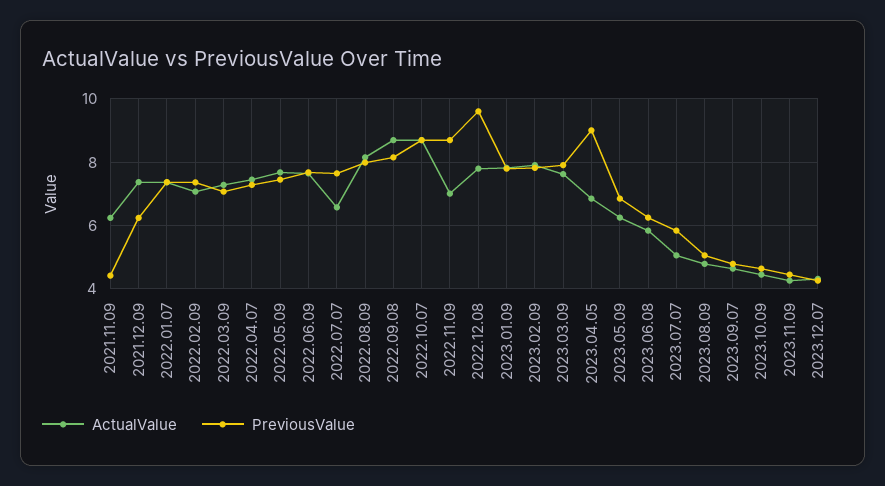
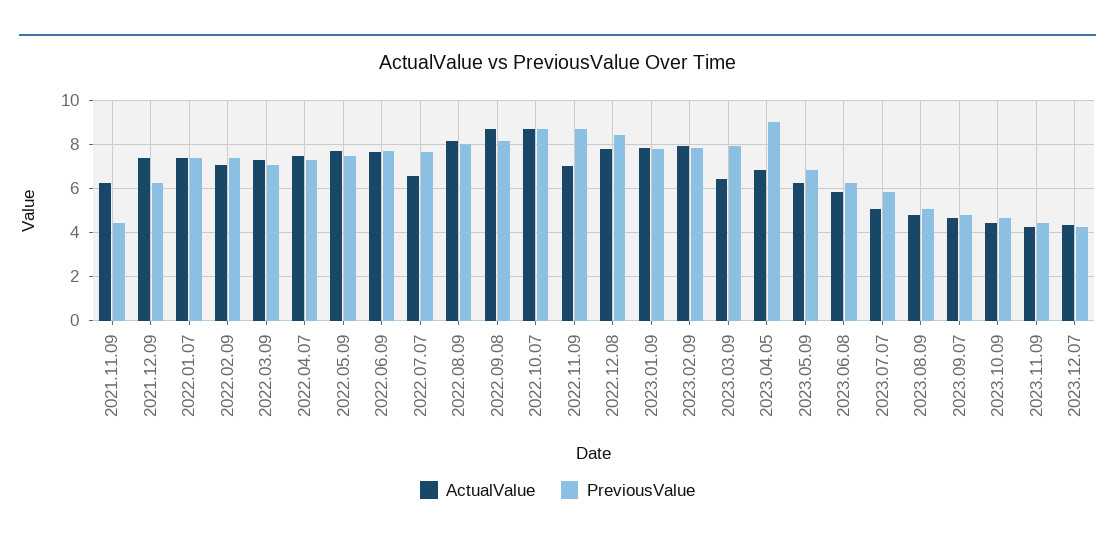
PreviousValue, 2022.12.08: 9.6 -> 8.5
ActualValue, 2023.03.09: 7.6 -> 6.5

